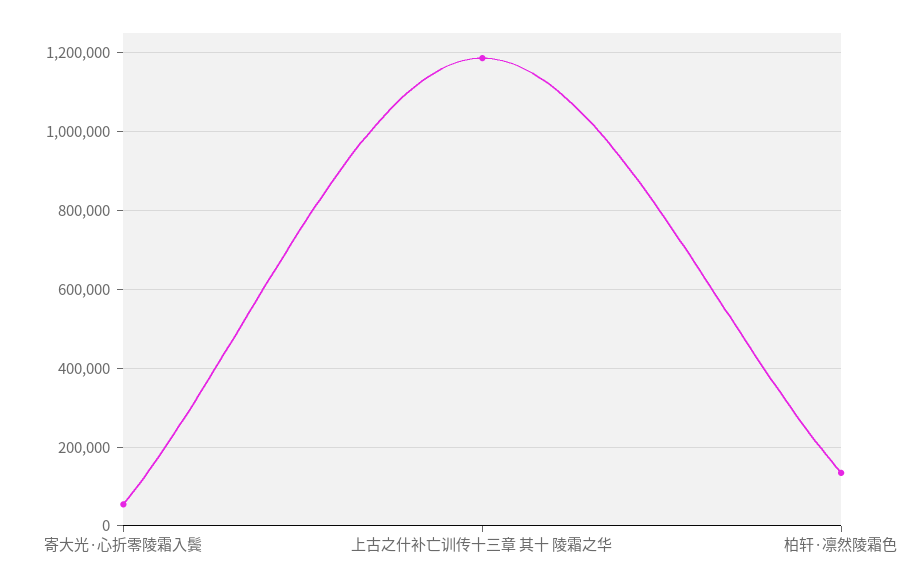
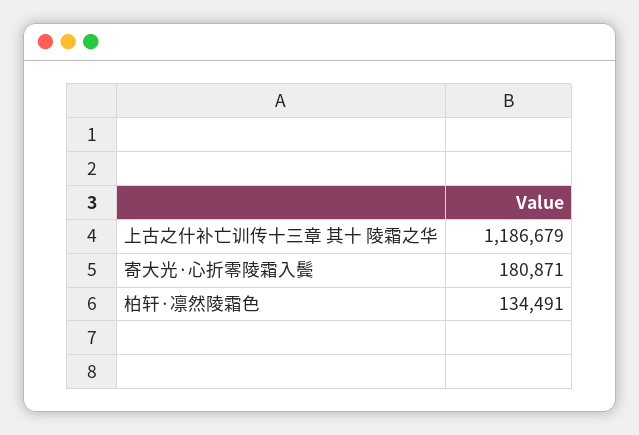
寄大光·心折零陵霜入鬓: 60000 -> 180871

